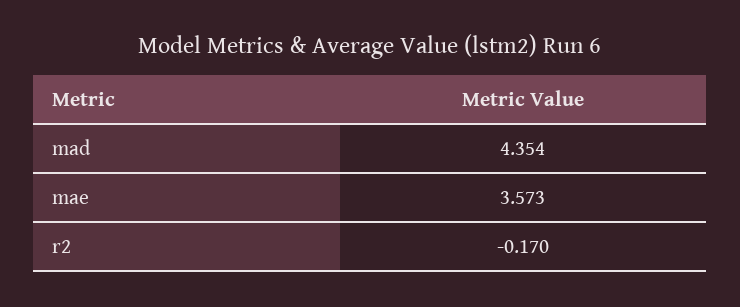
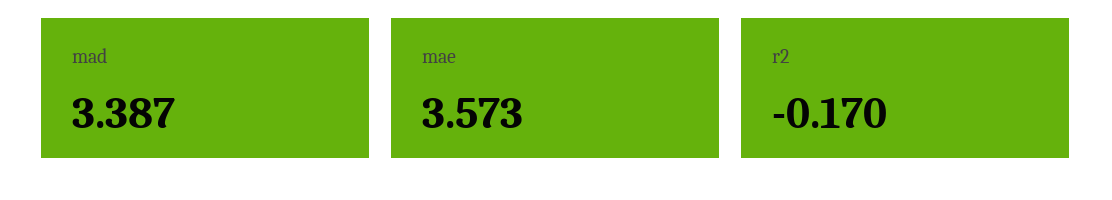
mad: 4.354 -> 3.387

